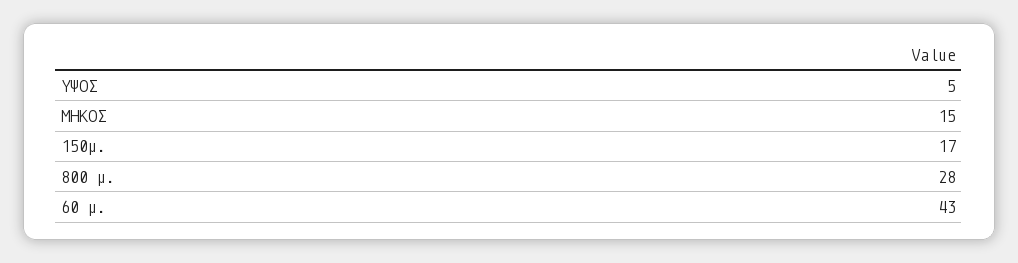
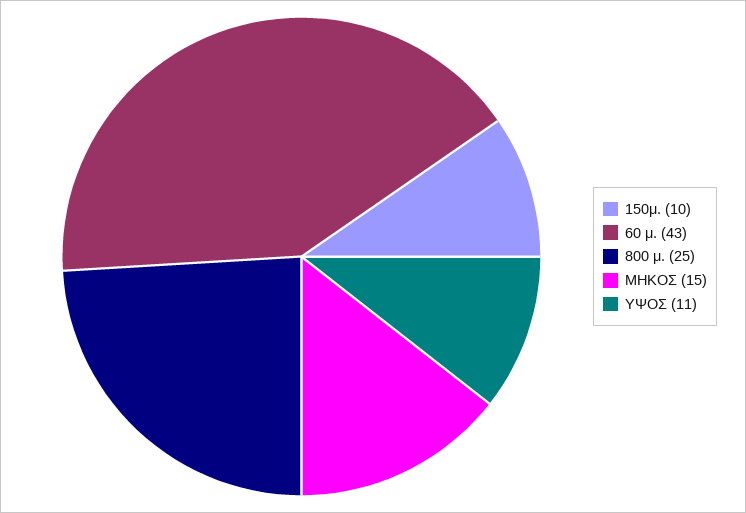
ΥΨΟΣ: 5 -> 11
150μ.: 17 -> 10
800 μ.: 28 -> 25

